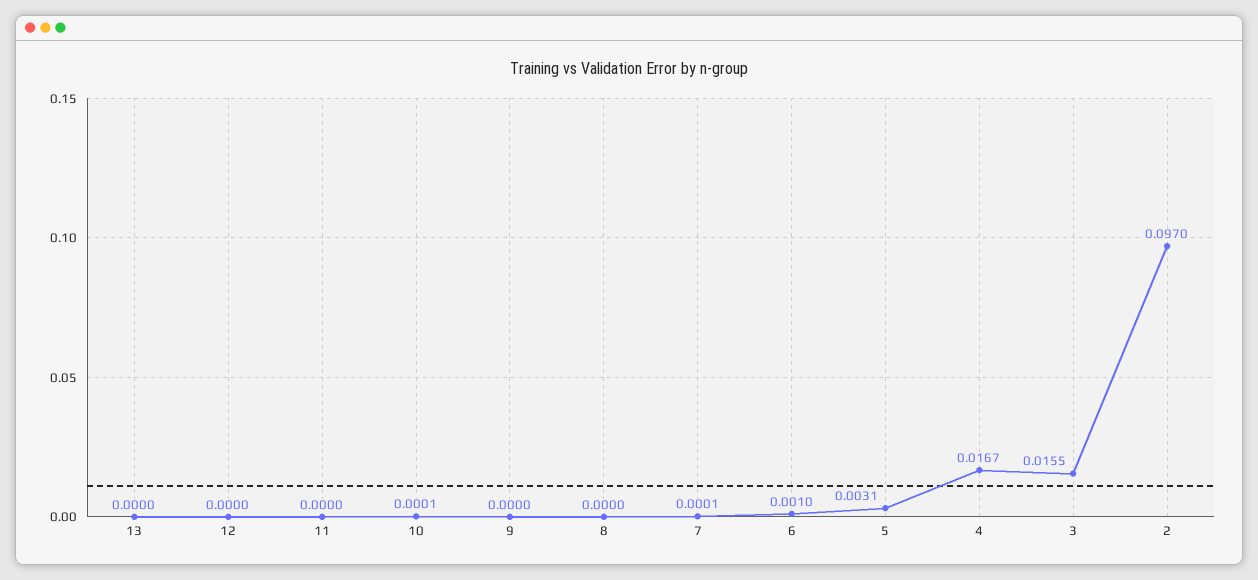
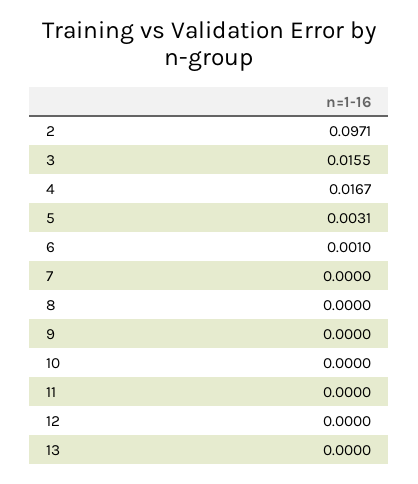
10: 0.0001 -> 0
7: 0.0001 -> 0
2: 0.097 -> 0.0971

